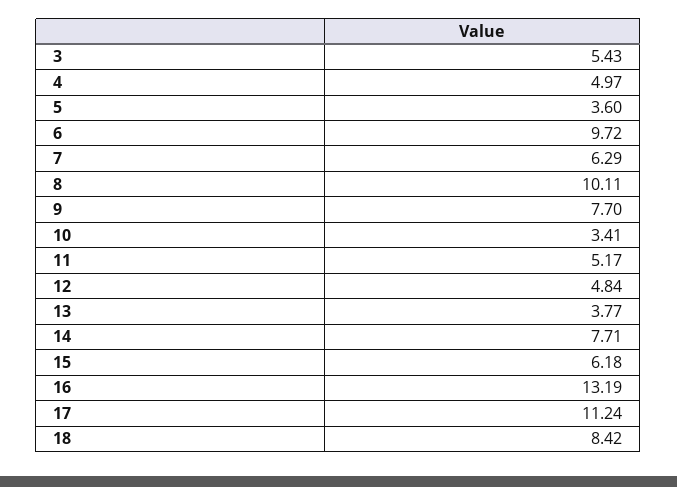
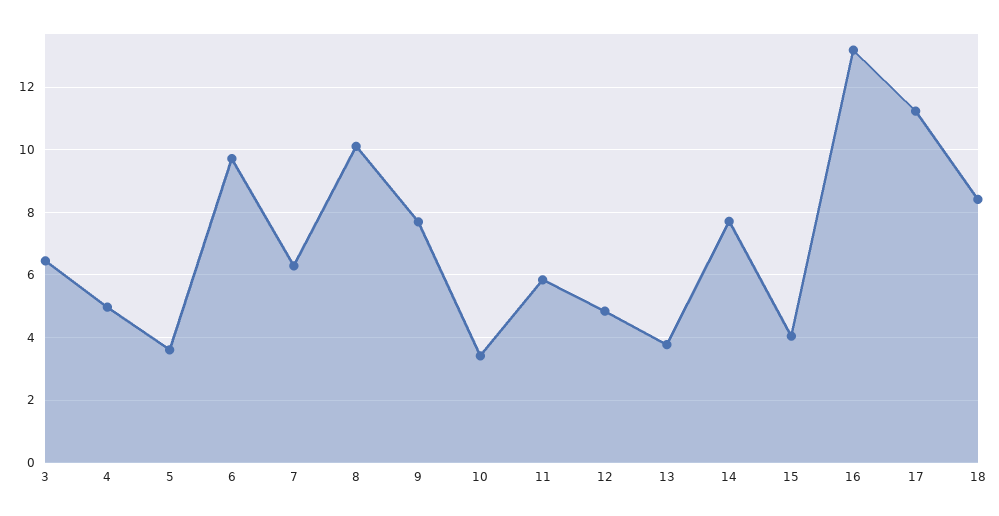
3: 5.43 -> 6.4
11: 5.17 -> 5.8
15: 6.18 -> 4

